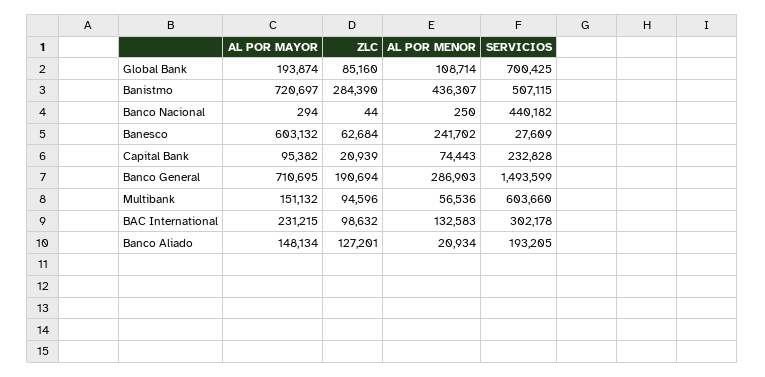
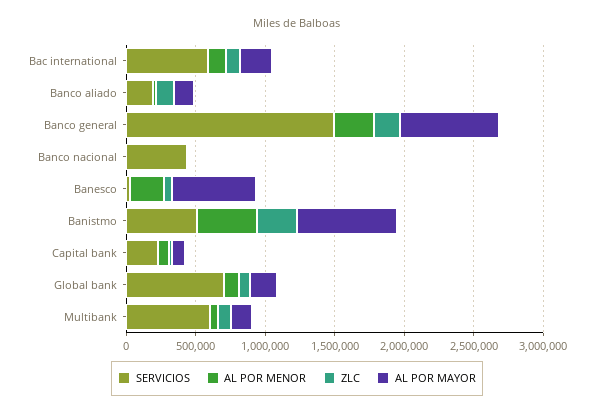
SERVICIOS, BAC International: 302178 -> 600000

